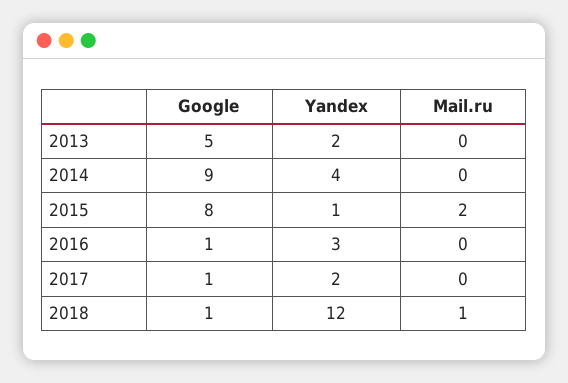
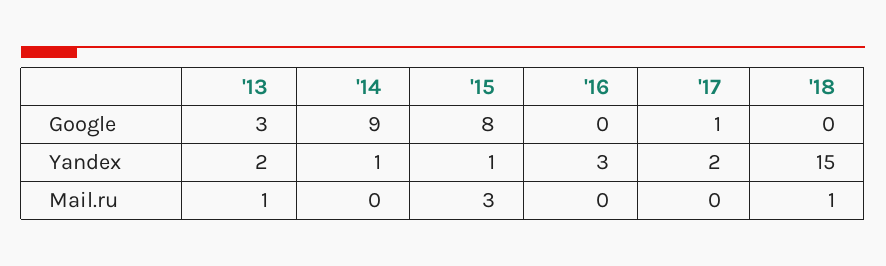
Google, 2013: 5 -> 3
Mail.ru, 2013: 0 -> 1
Yandex, 2014: 4 -> 1
Mail.ru, 2015: 2 -> 3
Google, 2016: 1 -> 0
Google, 2018: 1 -> 0
Yandex, 2018: 12 -> 15

